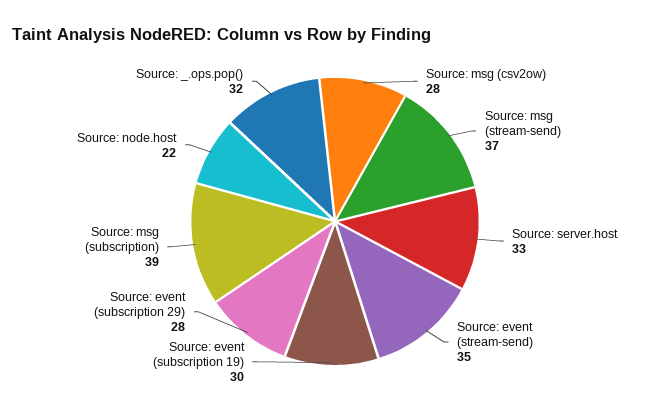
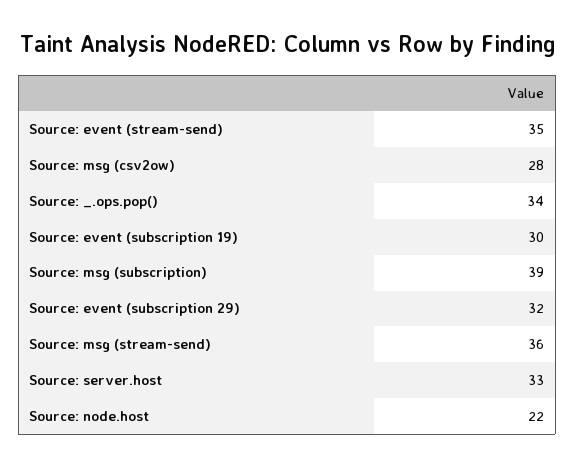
Source: msg (stream-send): 37 -> 36
Source: event (subscription 29): 28 -> 32
Source: _.ops.pop(): 32 -> 34

